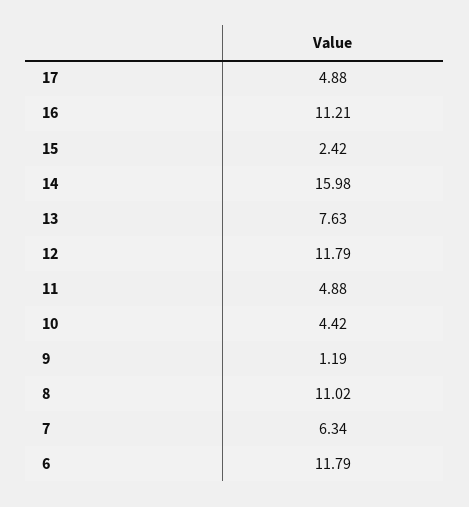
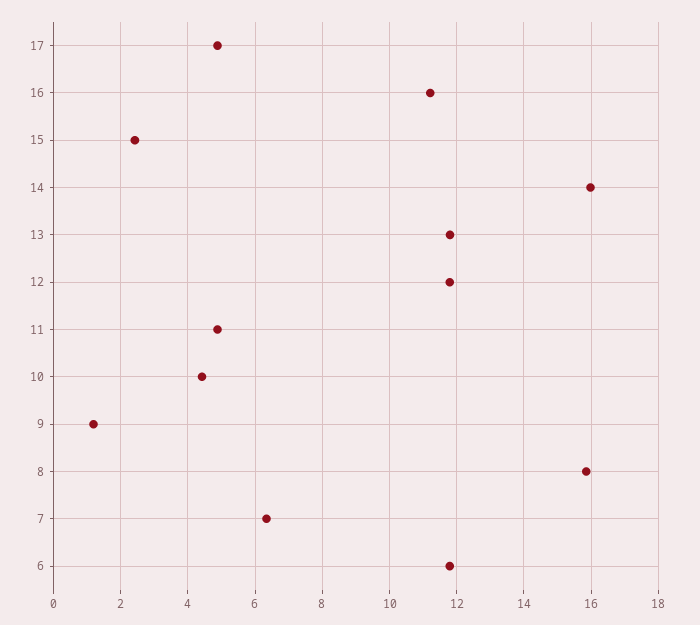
13: 7.63 -> 11.8
8: 11.02 -> 15.8

